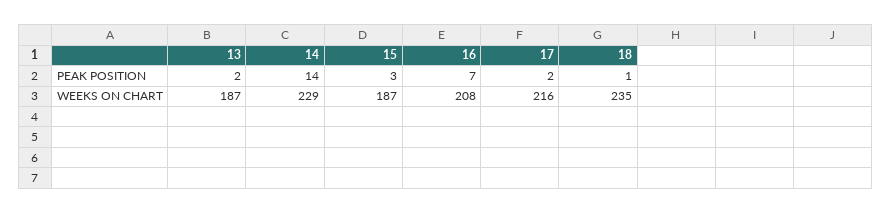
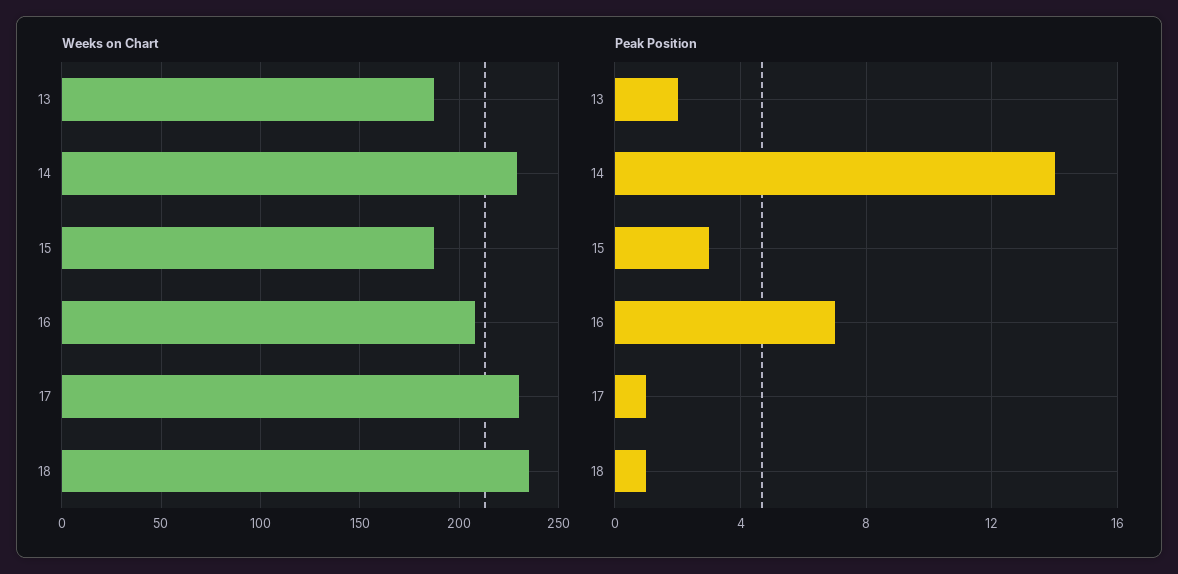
PEAK POSITION, 17: 2 -> 1
WEEKS ON CHART, 17: 216 -> 230

